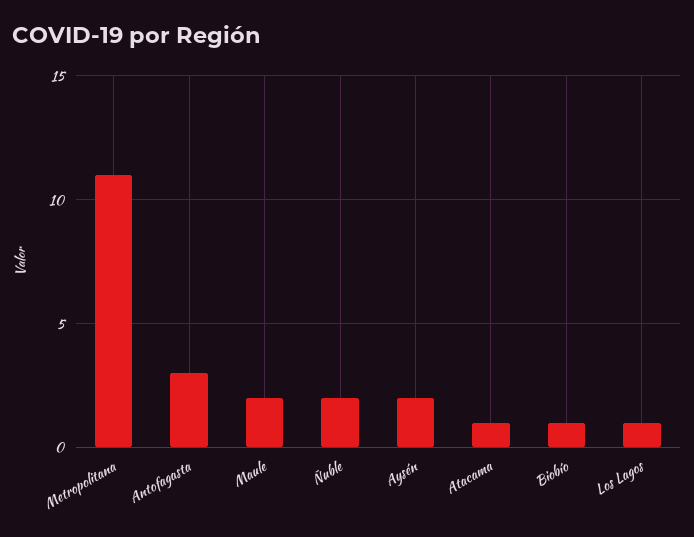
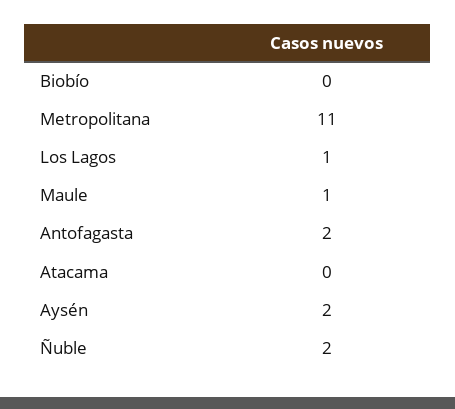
Antofagasta: 3 -> 2
Maule: 2 -> 1
Atacama: 1 -> 0
Biobío: 1 -> 0

